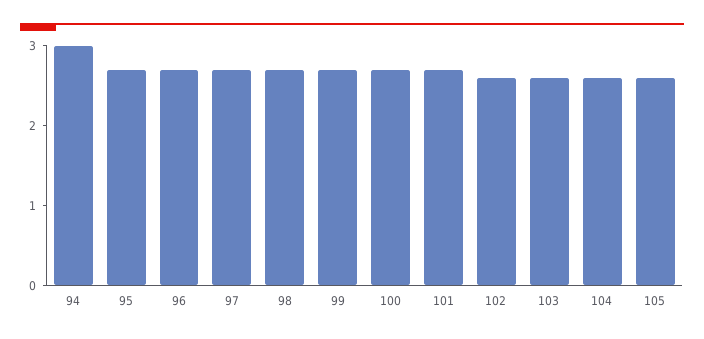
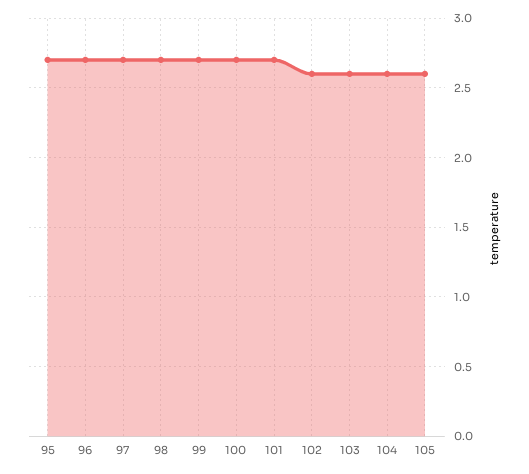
94: 3 -> none

